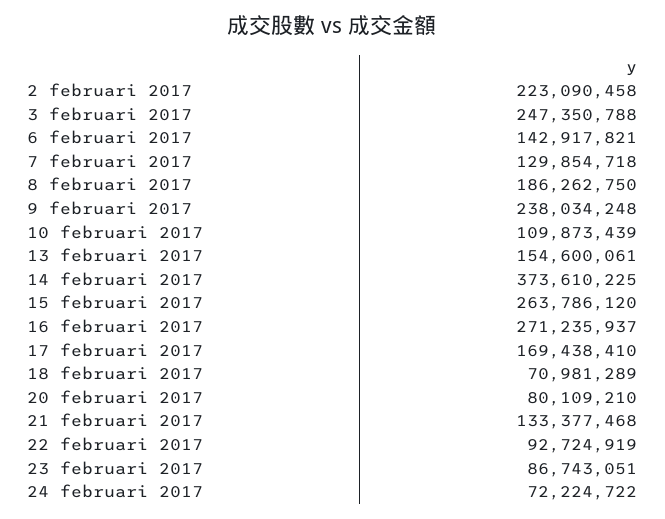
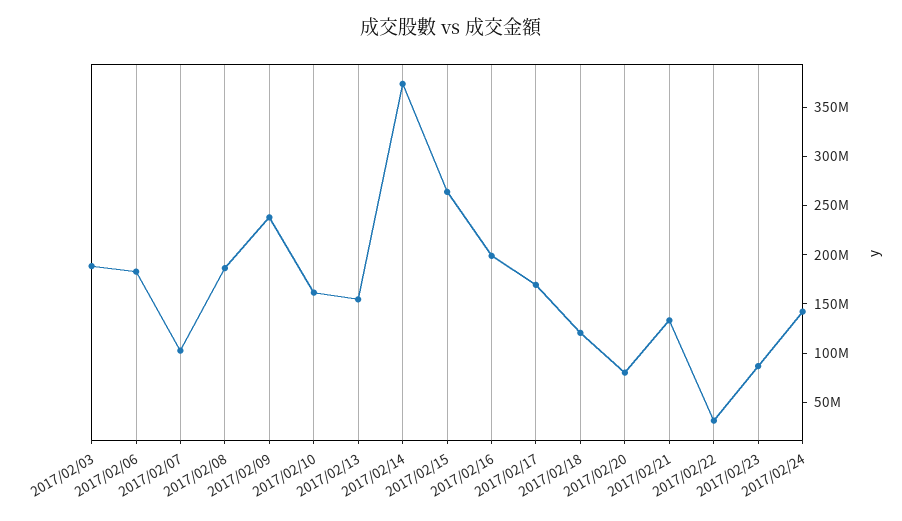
2 februari 2017: 223090458 -> none
3 februari 2017: 247350788 -> 190000000
6 februari 2017: 142917821 -> 180000000
7 februari 2017: 129854718 -> 100000000
10 februari 2017: 109873439 -> 160000000
16 februari 2017: 271235937 -> 200000000
18 februari 2017: 70981289 -> 120000000
22 februari 2017: 92724919 -> 30000000
24 februari 2017: 72224722 -> 140000000

